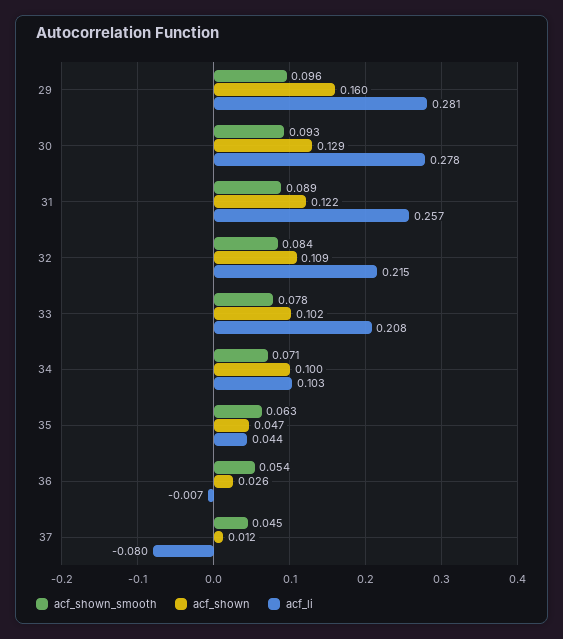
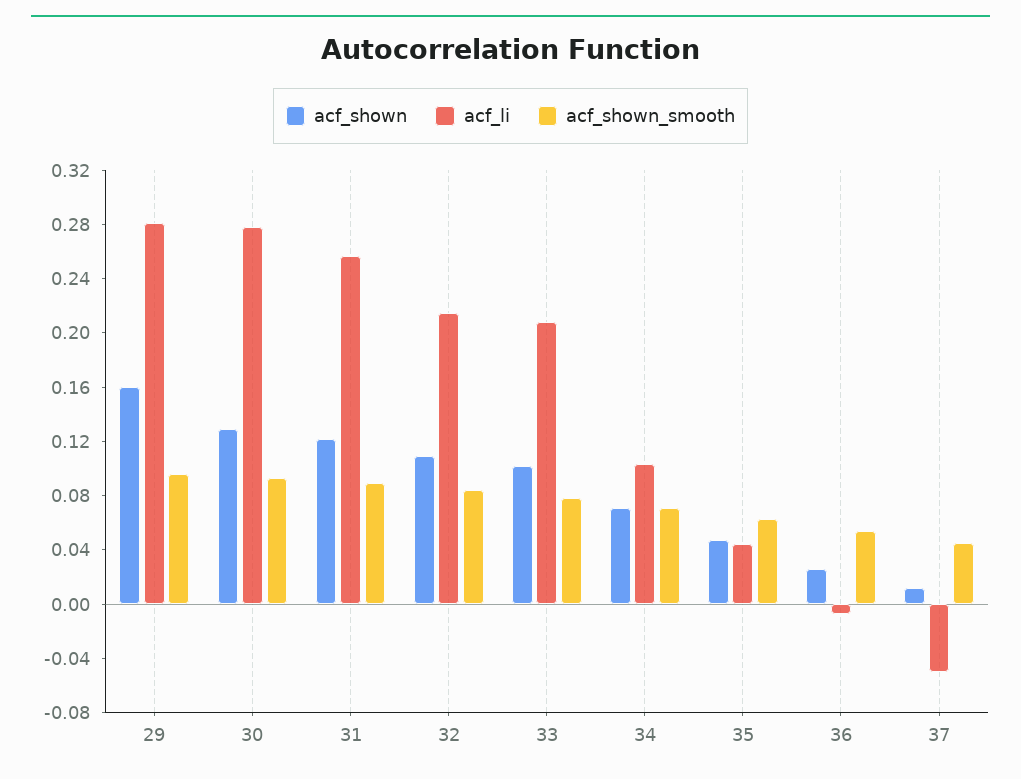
acf_shown, 34: 0.1 -> 0.07
acf_li, 37: -0.08 -> -0.05

